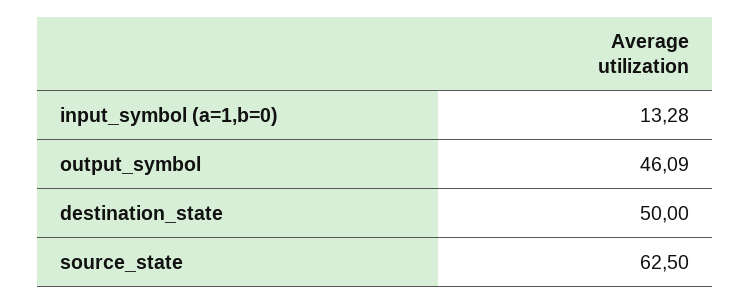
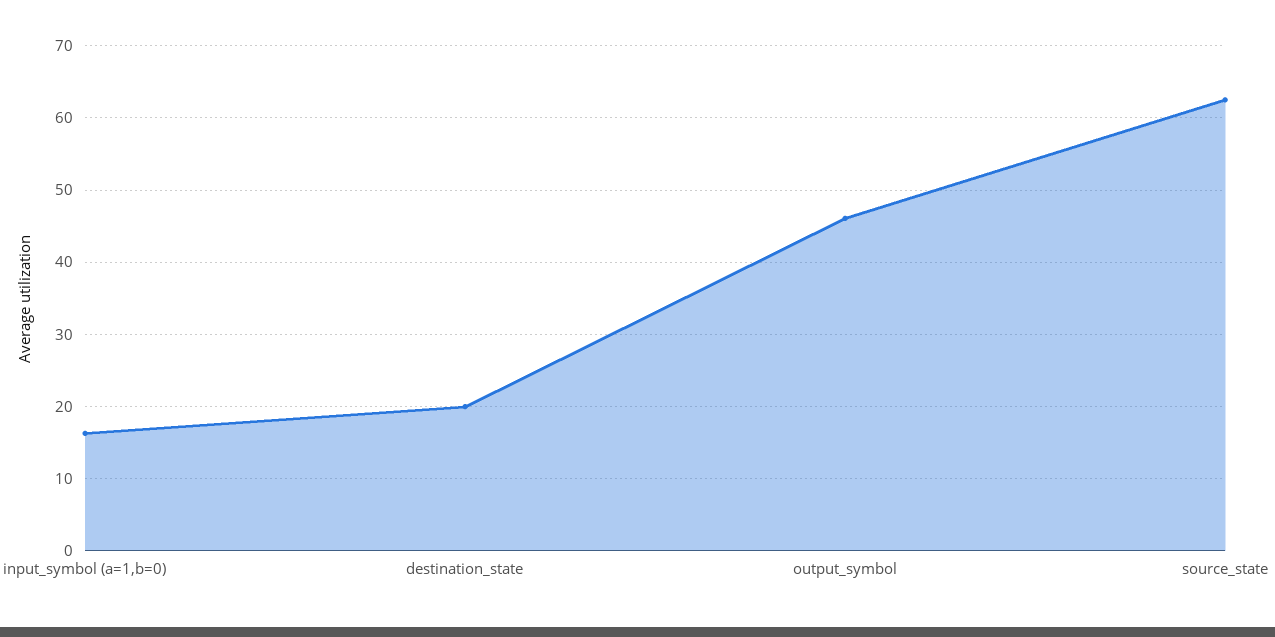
input_symbol (a=1,b=0): 13.28 -> 16
destination_state: 50 -> 20

